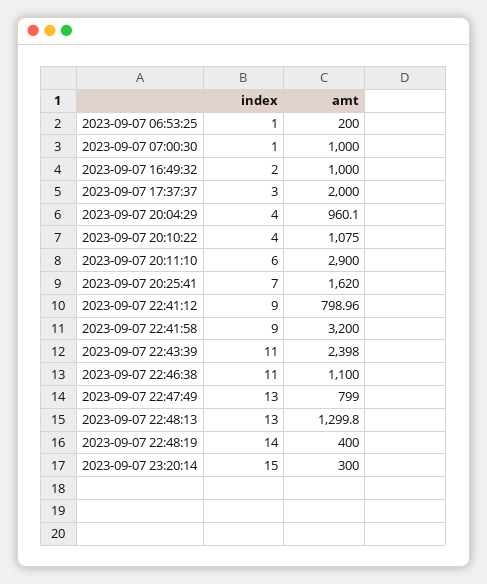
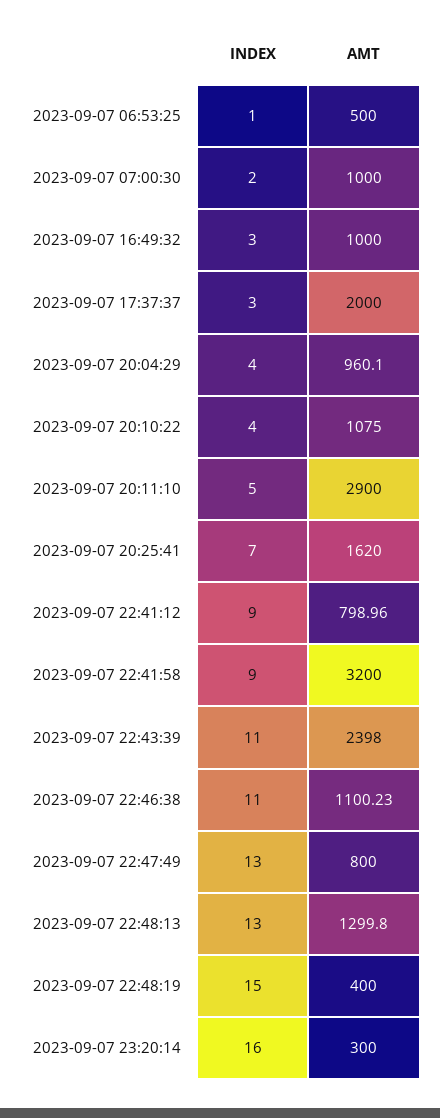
amt, 2023-09-07 06:53:25: 200 -> 500
index, 2023-09-07 07:00:30: 1 -> 2
index, 2023-09-07 16:49:32: 2 -> 3
index, 2023-09-07 20:11:10: 6 -> 5
amt, 2023-09-07 22:46:38: 1100 -> 1100.23
amt, 2023-09-07 22:47:49: 799 -> 800
index, 2023-09-07 22:48:19: 14 -> 15
index, 2023-09-07 23:20:14: 15 -> 16

